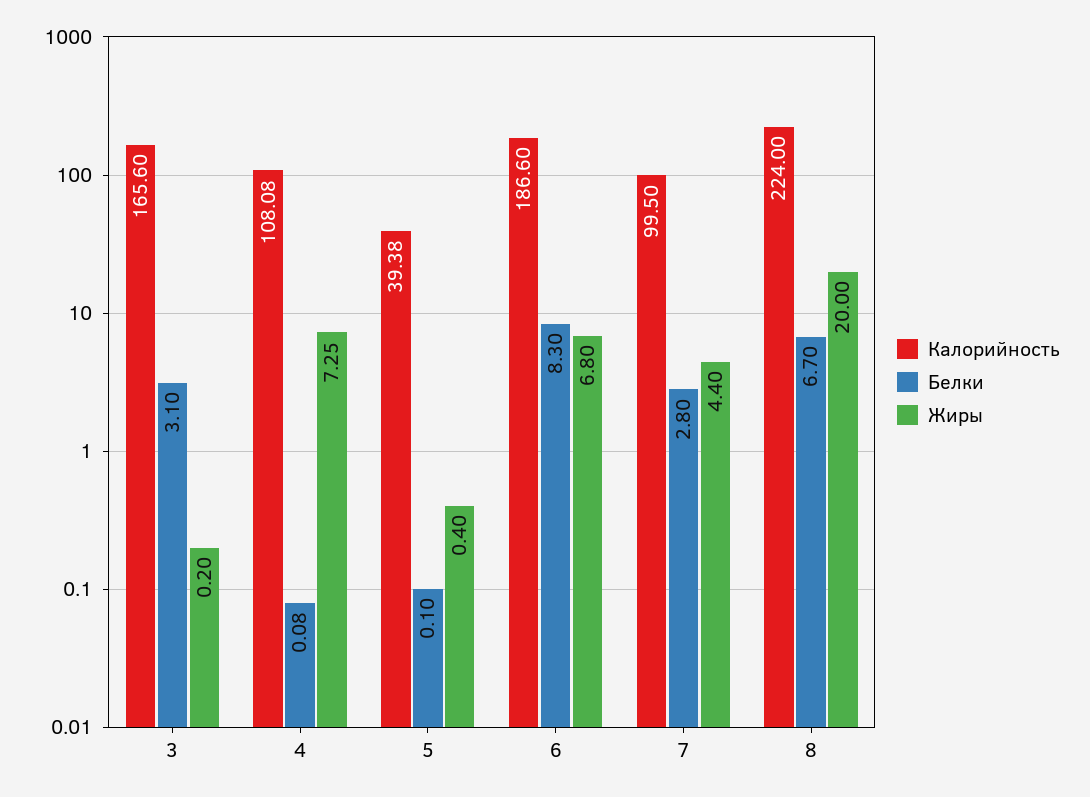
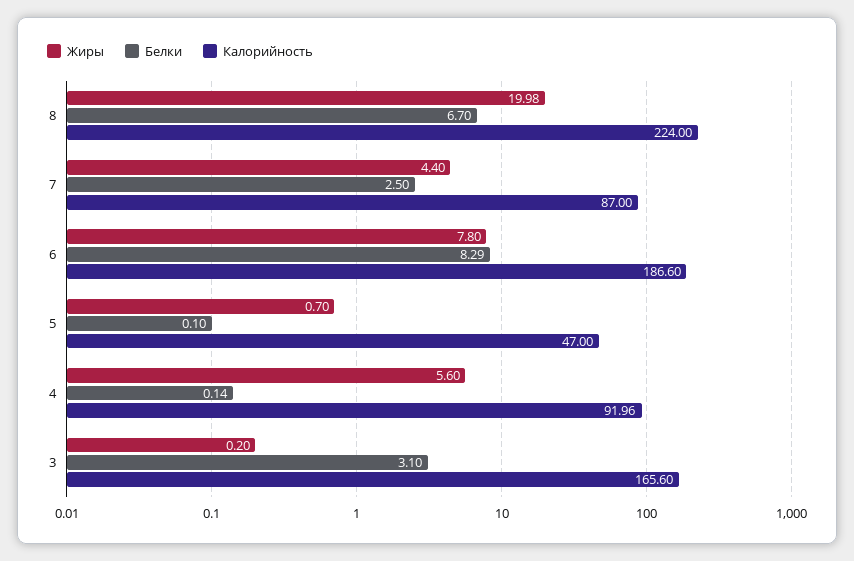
Калорийность, 4: 108.08 -> 91.96
Белки, 4: 0.08 -> 0.14
Жиры, 4: 7.25 -> 5.6
Калорийность, 5: 39.38 -> 47
Жиры, 5: 0.4 -> 0.7
Белки, 6: 8.3 -> 8.29
Жиры, 6: 6.8 -> 7.8
Калорийность, 7: 99.5 -> 87
Белки, 7: 2.8 -> 2.5
Жиры, 8: 20 -> 19.98

